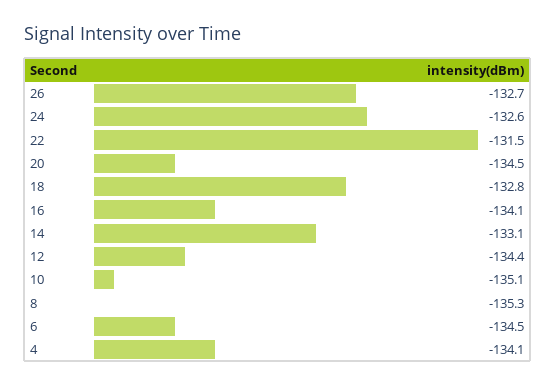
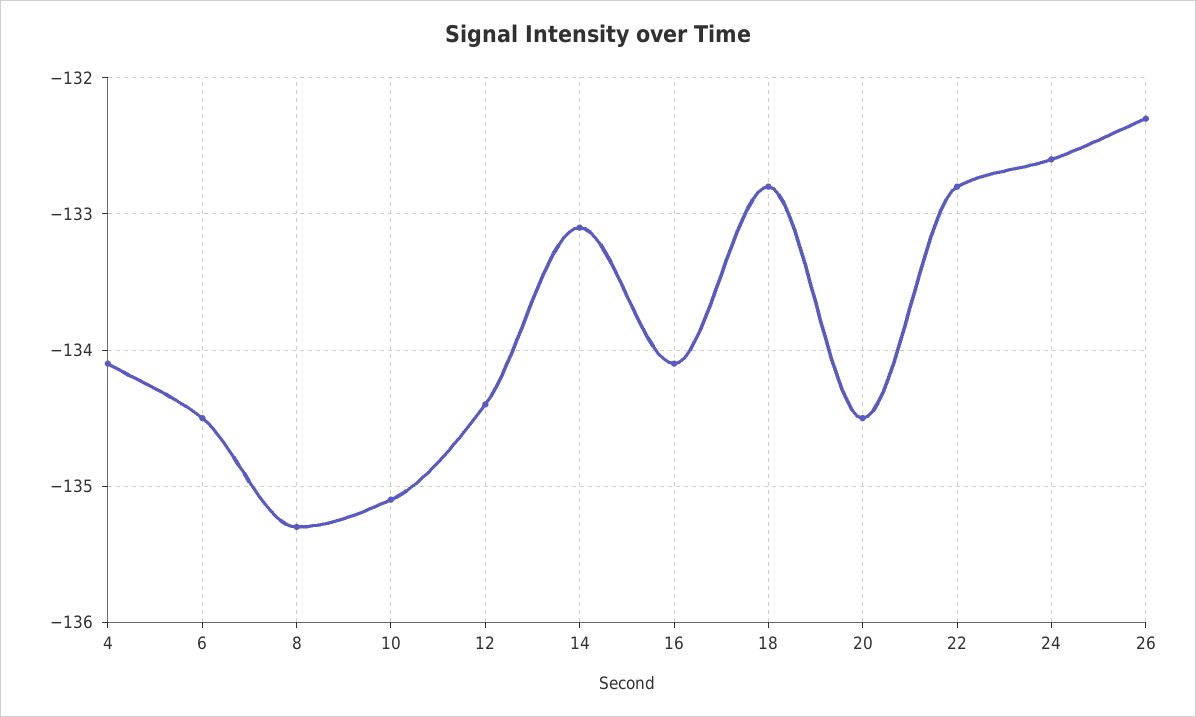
26: -132.7 -> -132.3
22: -131.5 -> -132.8

